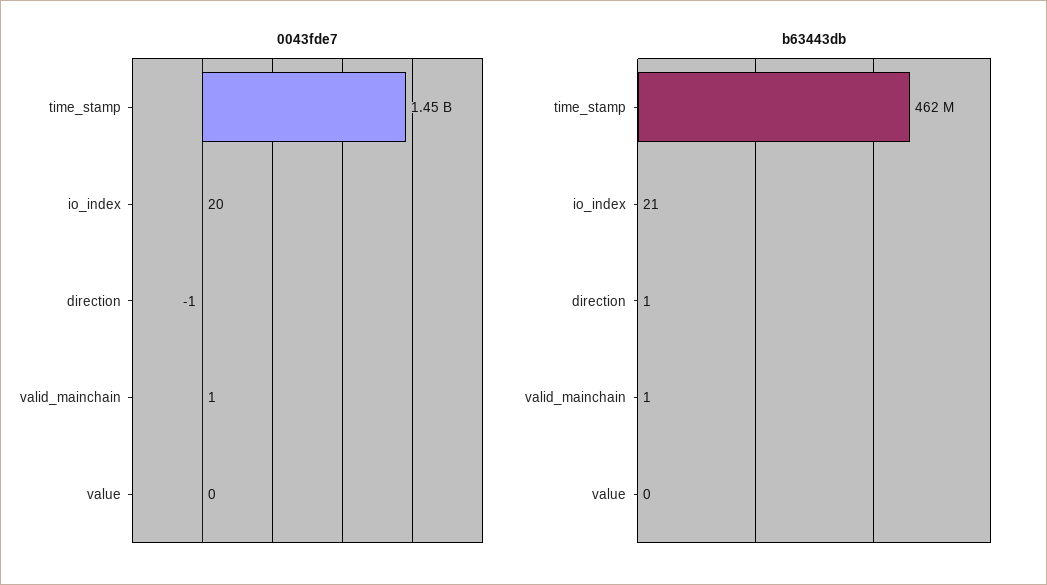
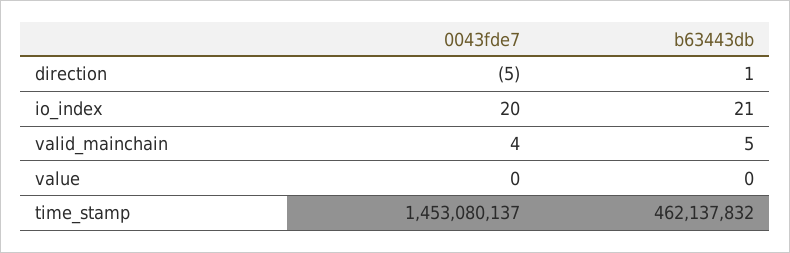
0043fde7, direction: -1 -> -5
0043fde7, valid_mainchain: 1 -> 4
b63443db, valid_mainchain: 1 -> 5

